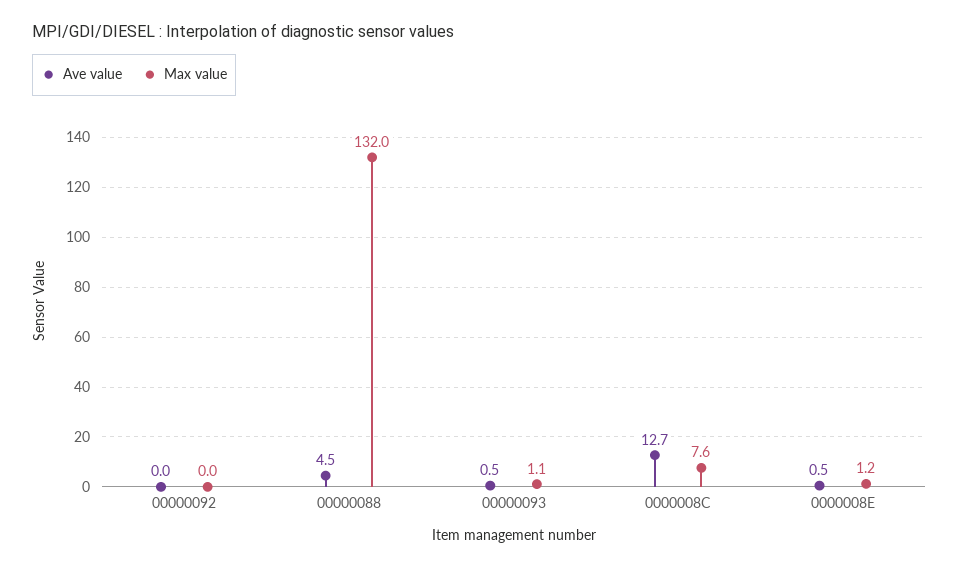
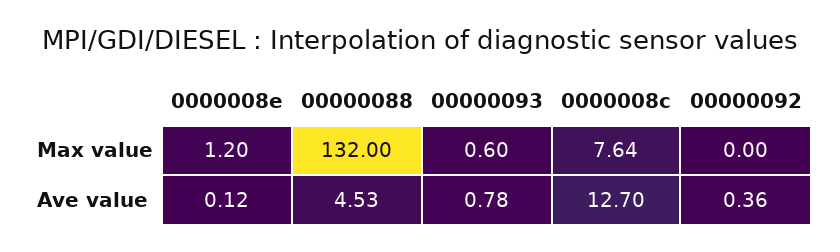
Ave value, 00000092: 0 -> 0.36
Ave value, 00000093: 0.5 -> 0.78
Max value, 00000093: 1.1 -> 0.6
Ave value, 0000008E: 0.5 -> 0.12

